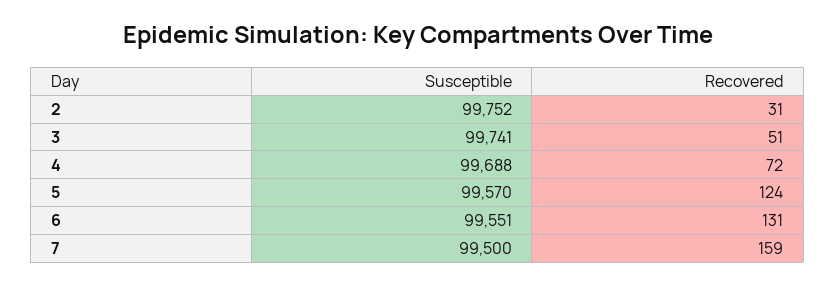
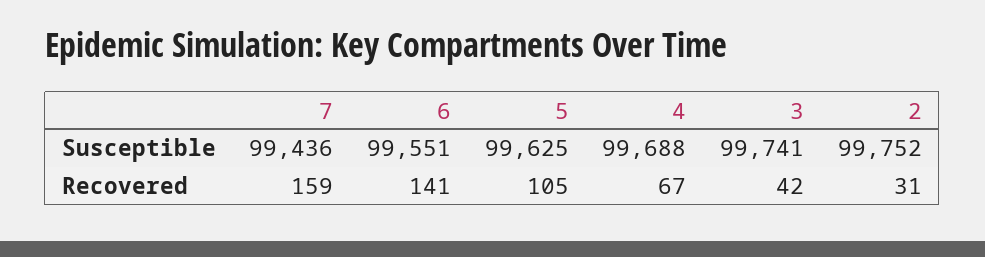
Recovered, 3: 51 -> 42
Recovered, 4: 72 -> 67
Susceptible, 5: 99570 -> 99625
Recovered, 5: 124 -> 105
Recovered, 6: 131 -> 141
Susceptible, 7: 99500 -> 99436

